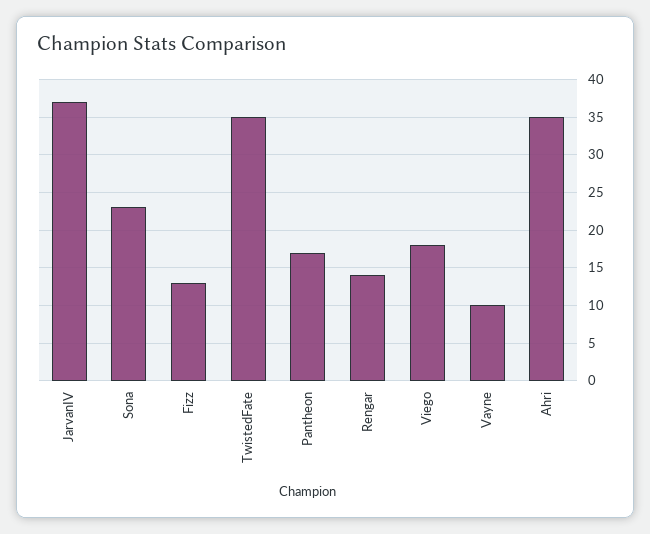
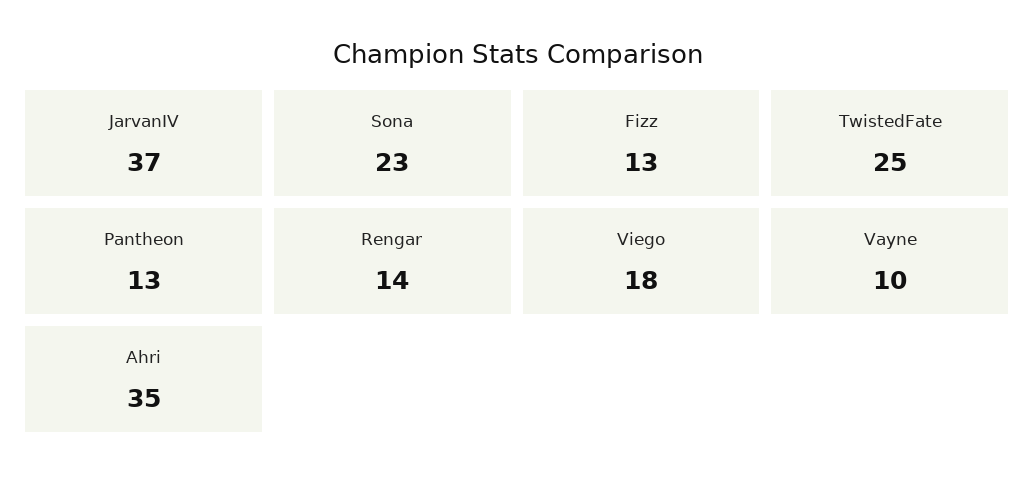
TwistedFate: 35 -> 25
Pantheon: 17 -> 13

